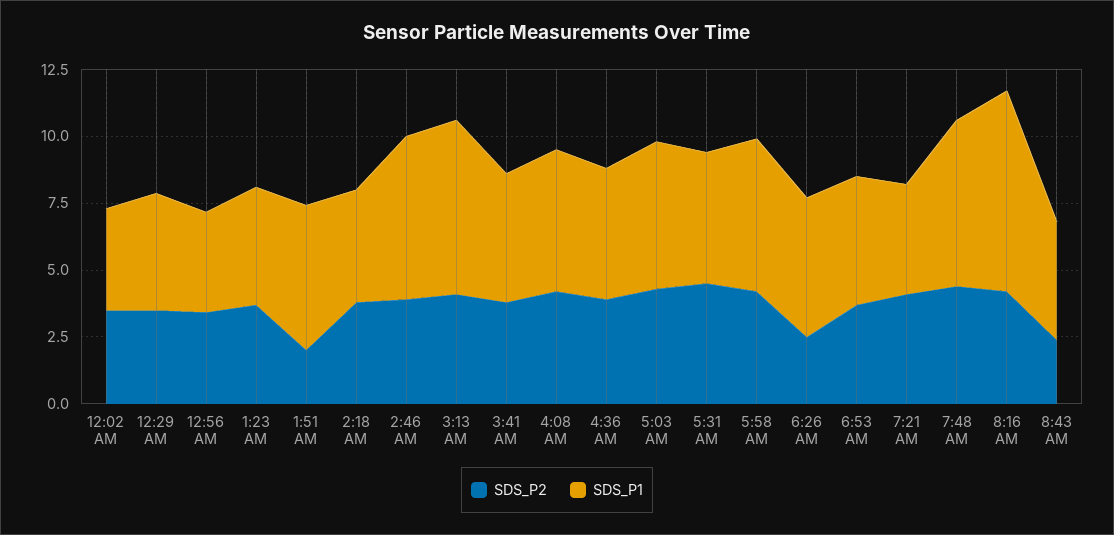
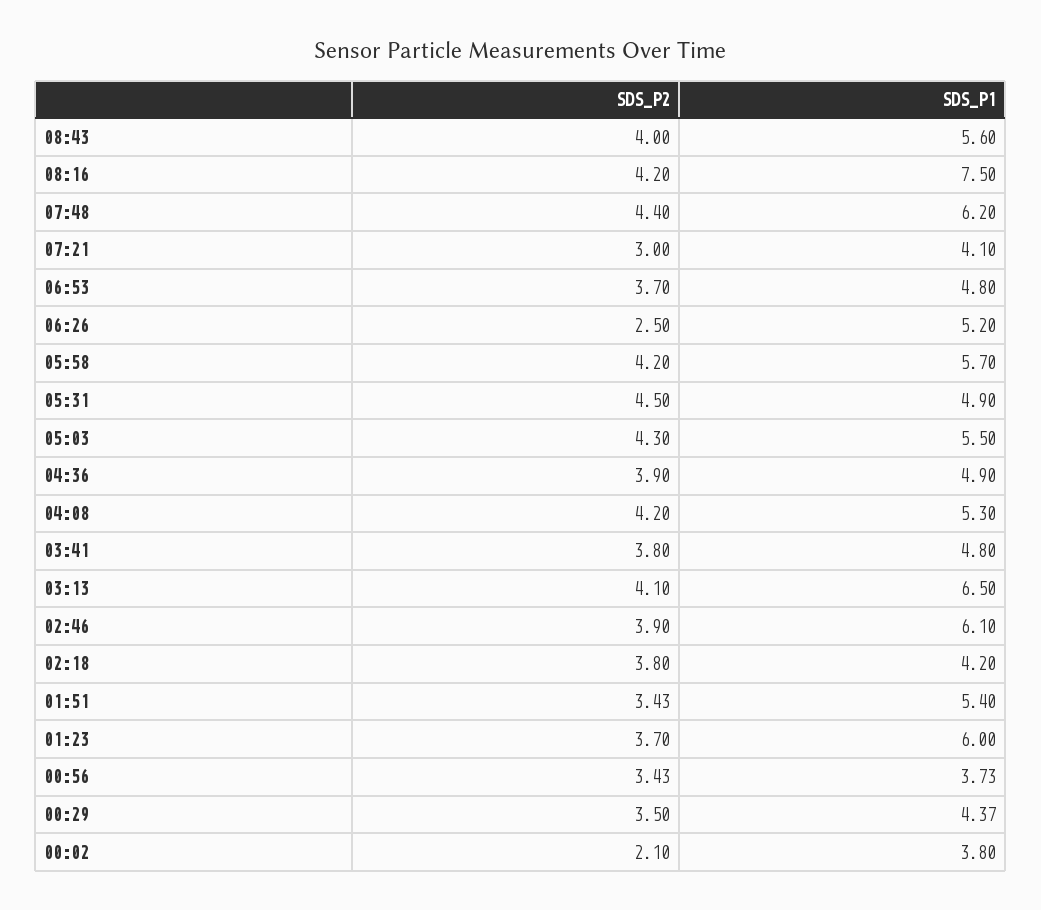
SDS_P2, 12:02 AM: 3.5 -> 2.1
SDS_P1, 1:23 AM: 4.5 -> 6
SDS_P2, 1:51 AM: 2 -> 3.43
SDS_P2, 7:21 AM: 4 -> 3
SDS_P2, 8:43 AM: 2.5 -> 4
SDS_P1, 8:43 AM: 4.5 -> 5.6

